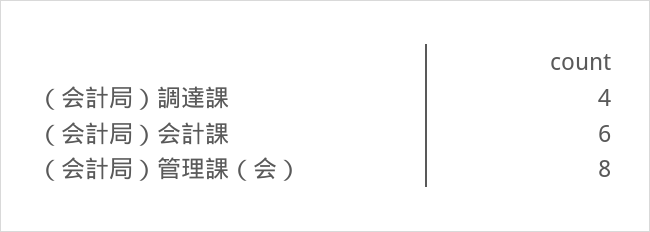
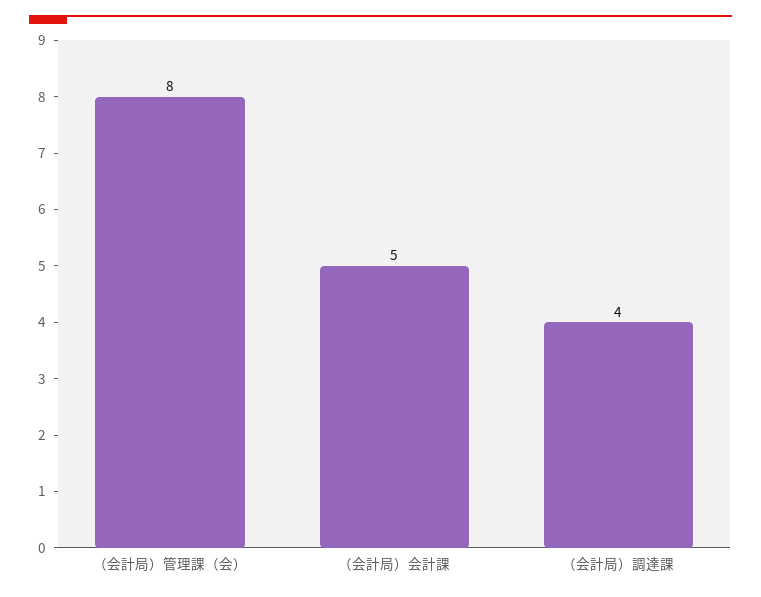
（会計局）会計課: 6 -> 5

